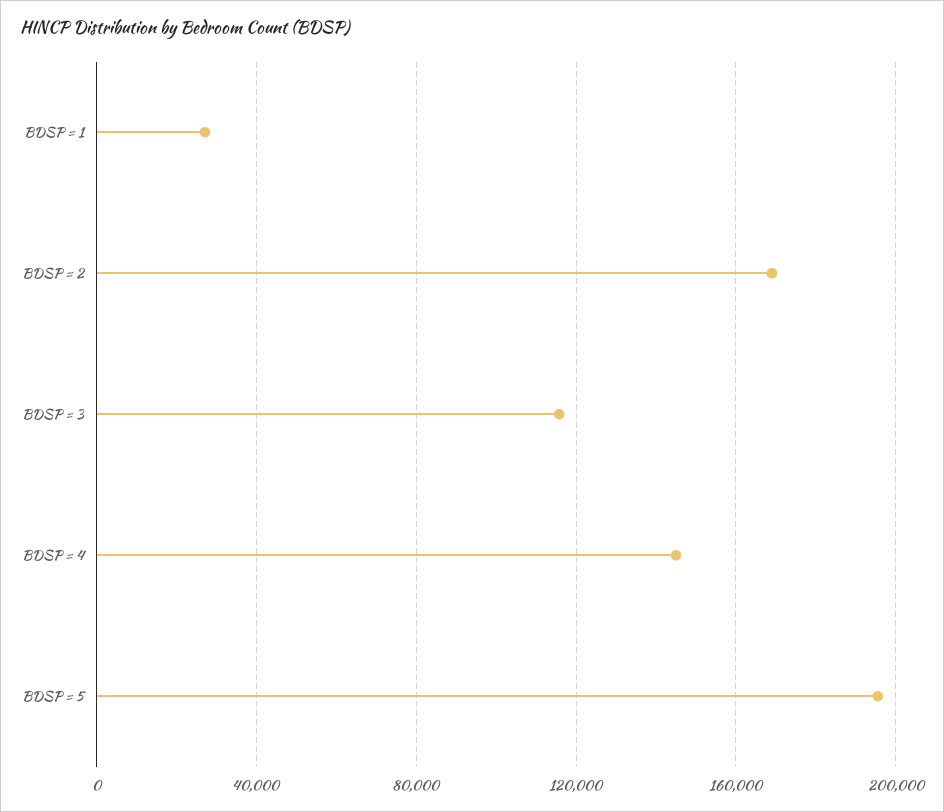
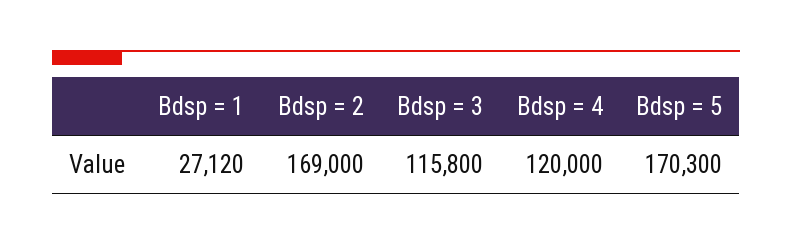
BDSP = 4: 145000 -> 120000
BDSP = 5: 195000 -> 170300

